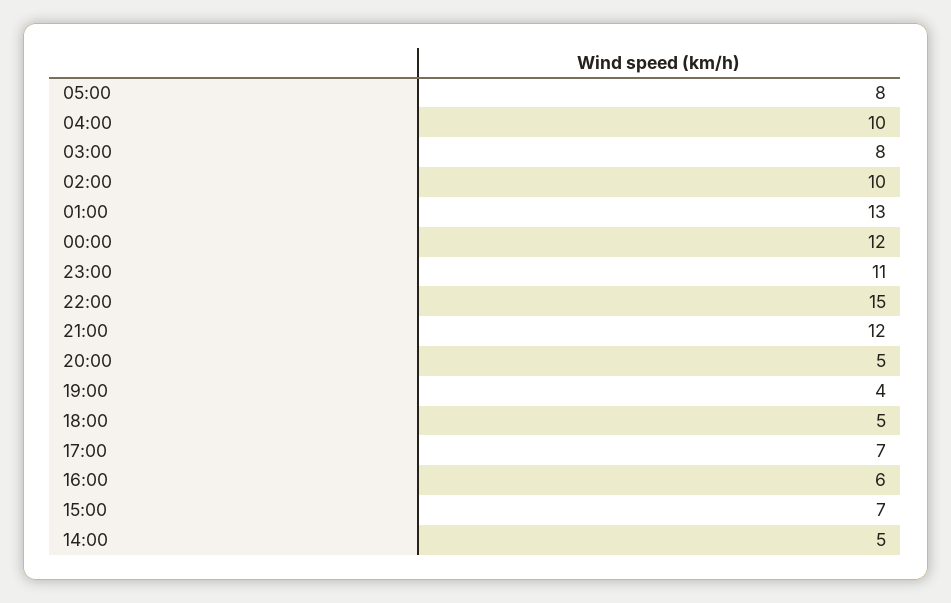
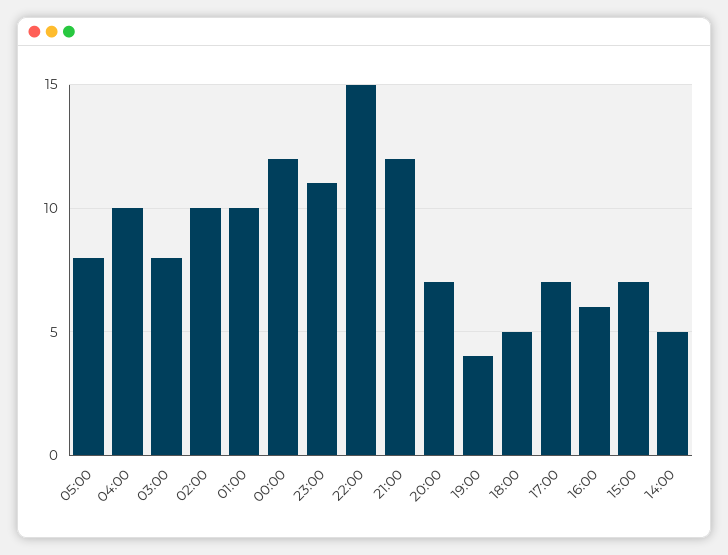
01:00: 13 -> 10
20:00: 5 -> 7

